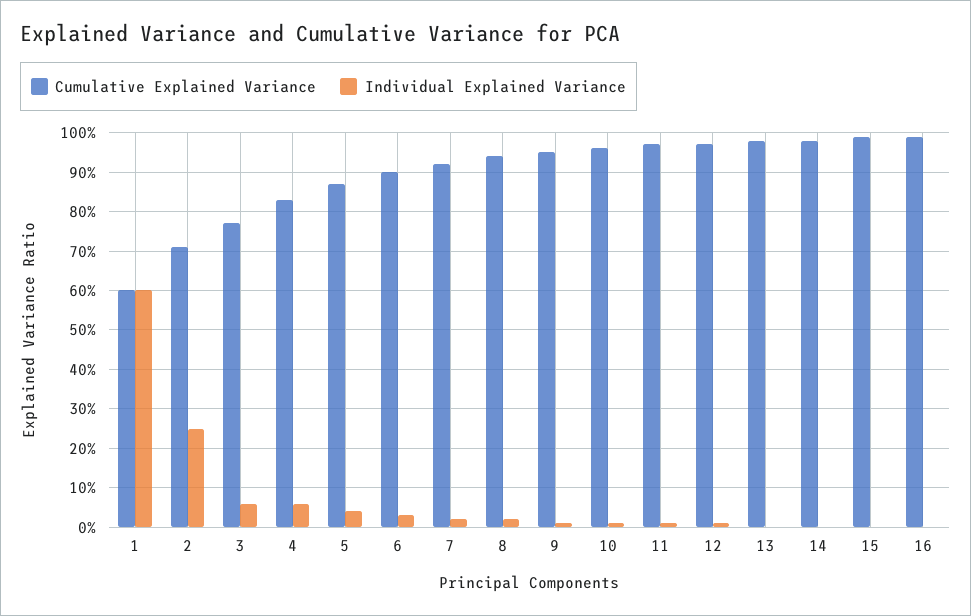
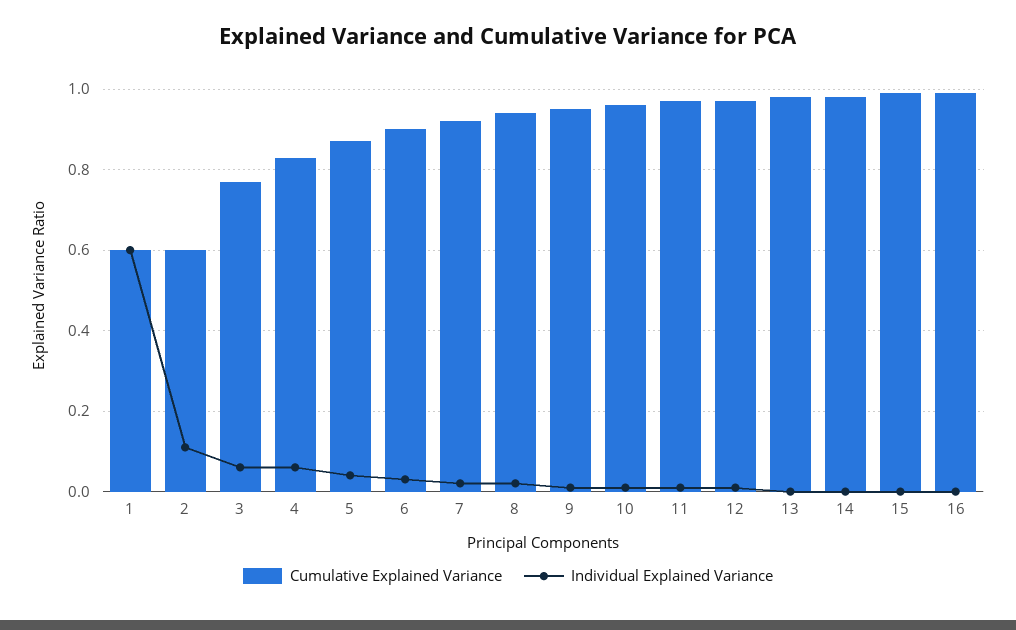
Cumulative Explained Variance, 2: 0.7 -> 0.6
Individual Explained Variance, 2: 0.25 -> 0.1

